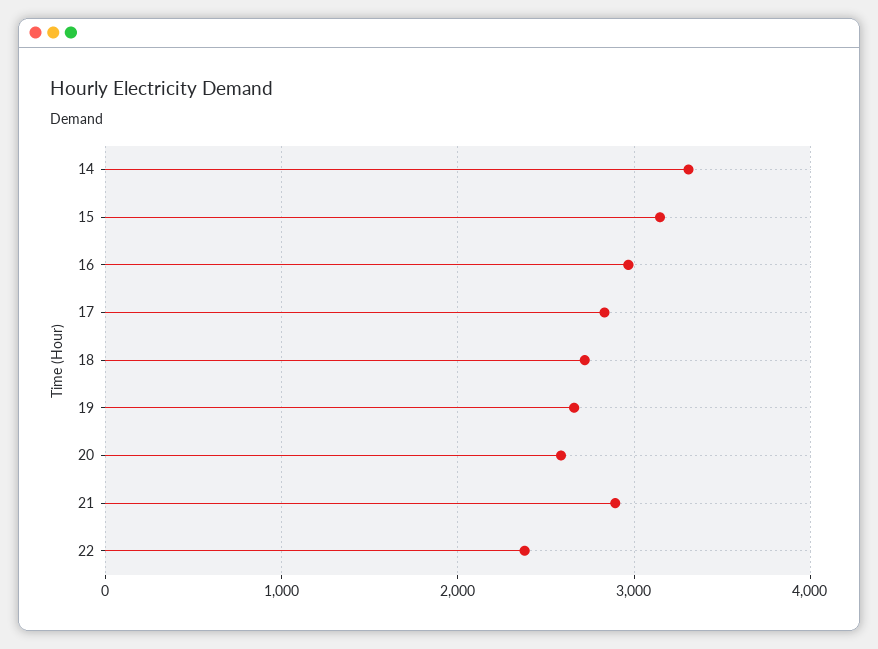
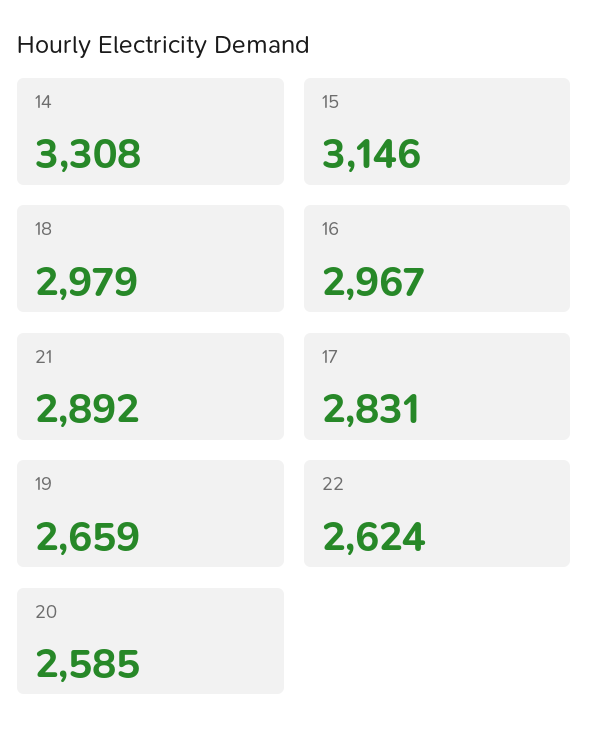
18: 2700 -> 2979
22: 2400 -> 2624

